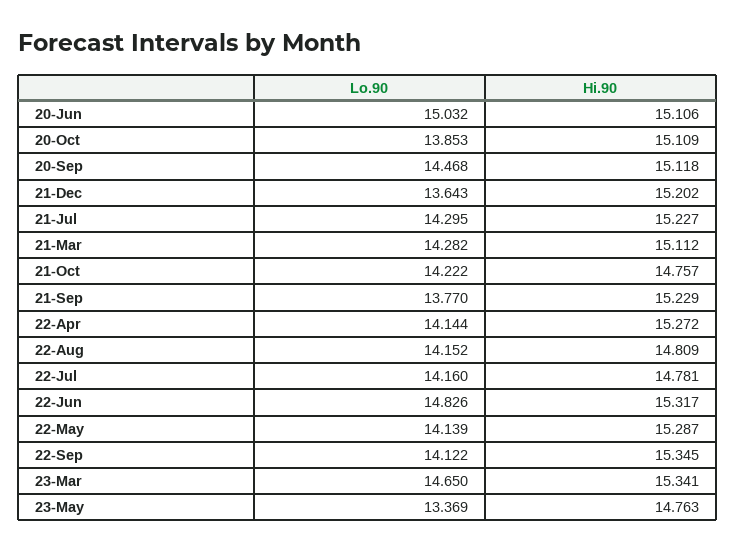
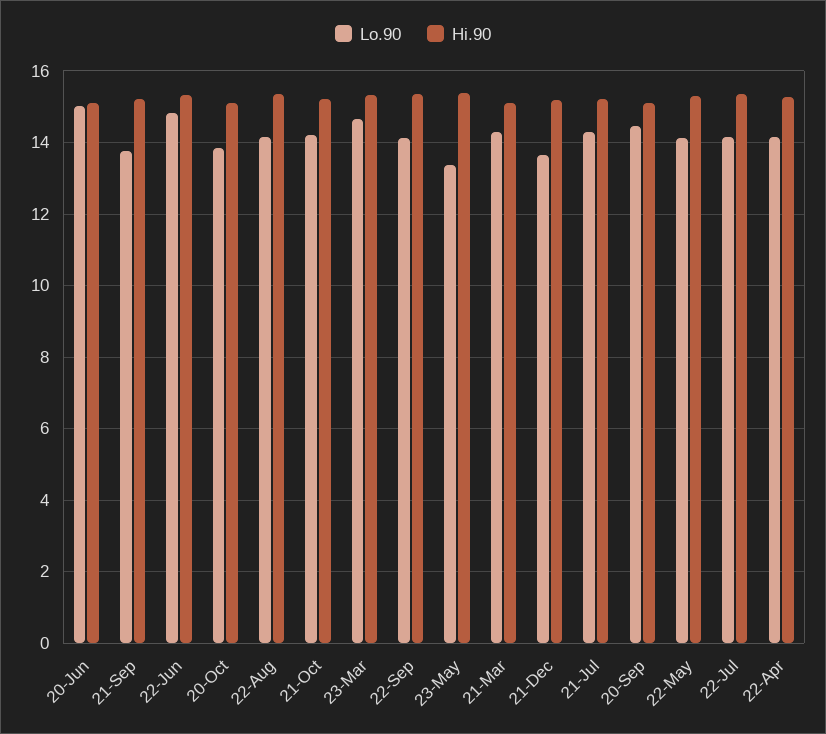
Hi.90, 21-Oct: 14.757 -> 15.2
Hi.90, 22-Aug: 14.809 -> 15.4
Hi.90, 22-Jul: 14.781 -> 15.4
Hi.90, 23-May: 14.763 -> 15.4

